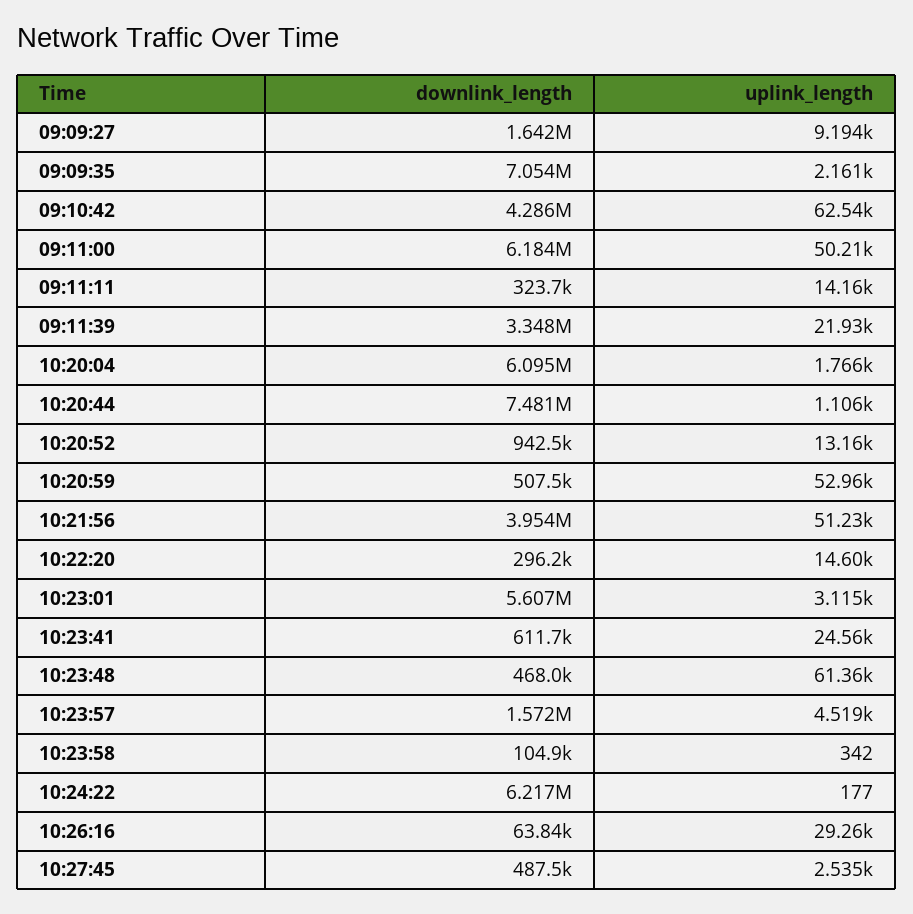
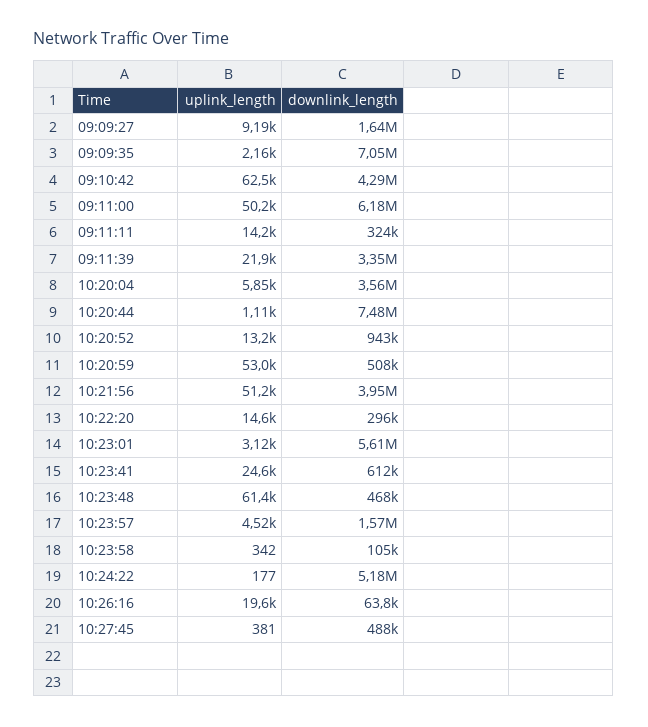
downlink_length, 10:20:04: 6095000 -> 3560000
uplink_length, 10:20:04: 1766 -> 5850
downlink_length, 10:24:22: 6217000 -> 5180000
uplink_length, 10:26:16: 29260 -> 19600
uplink_length, 10:27:45: 2535 -> 381

